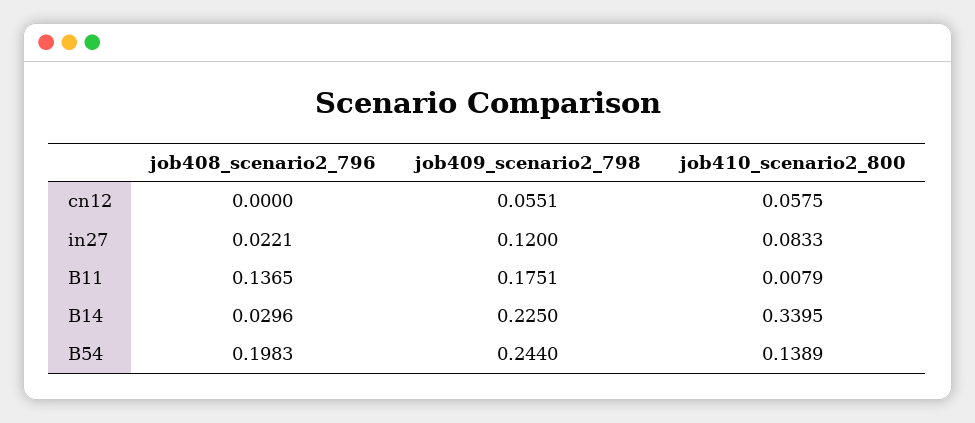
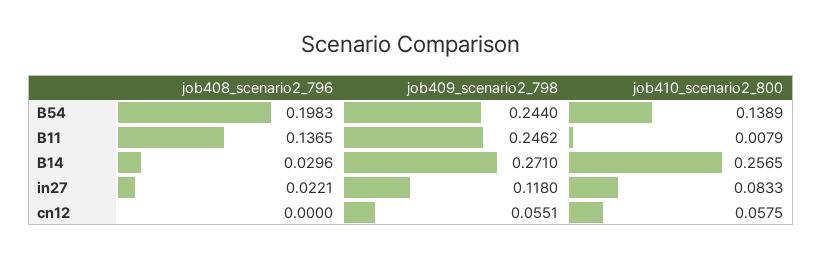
job409_scenario2_798, in27: 0.12 -> 0.118
job409_scenario2_798, B11: 0.1751 -> 0.2462
job409_scenario2_798, B14: 0.225 -> 0.271
job410_scenario2_800, B14: 0.3395 -> 0.2565

